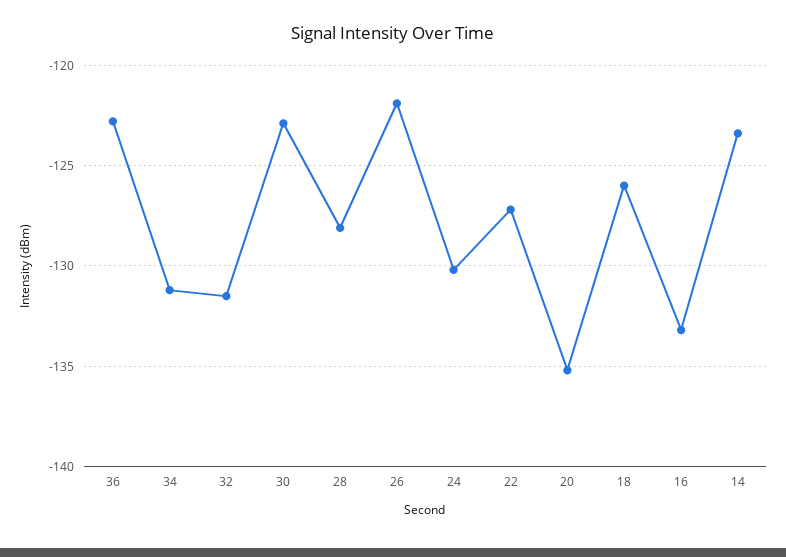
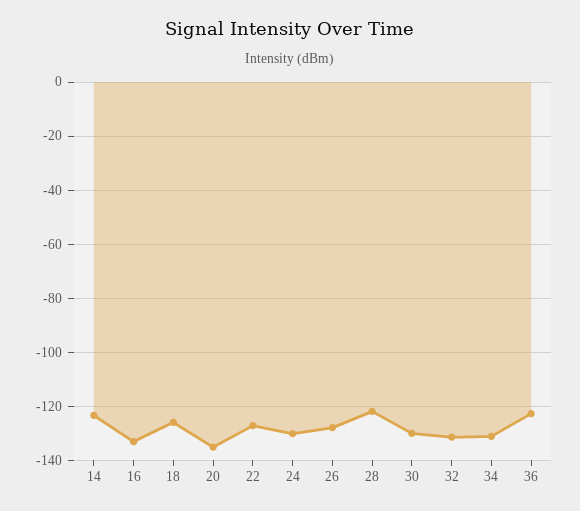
30: -123 -> -130
28: -128 -> -122.5
26: -122 -> -127.5

